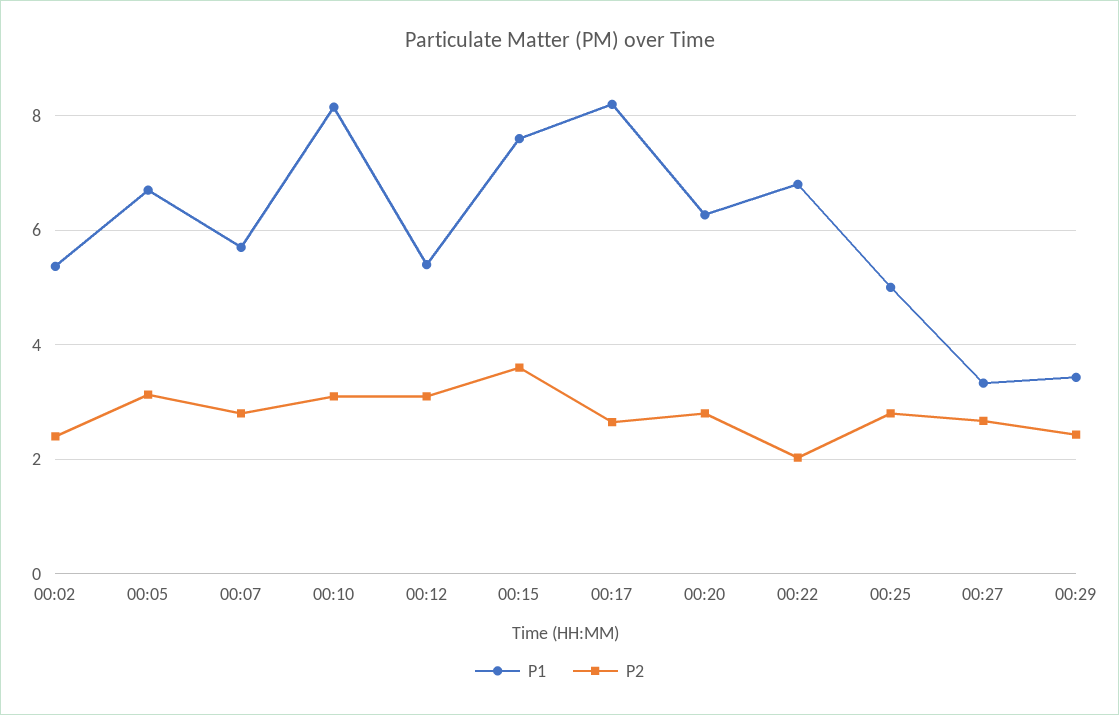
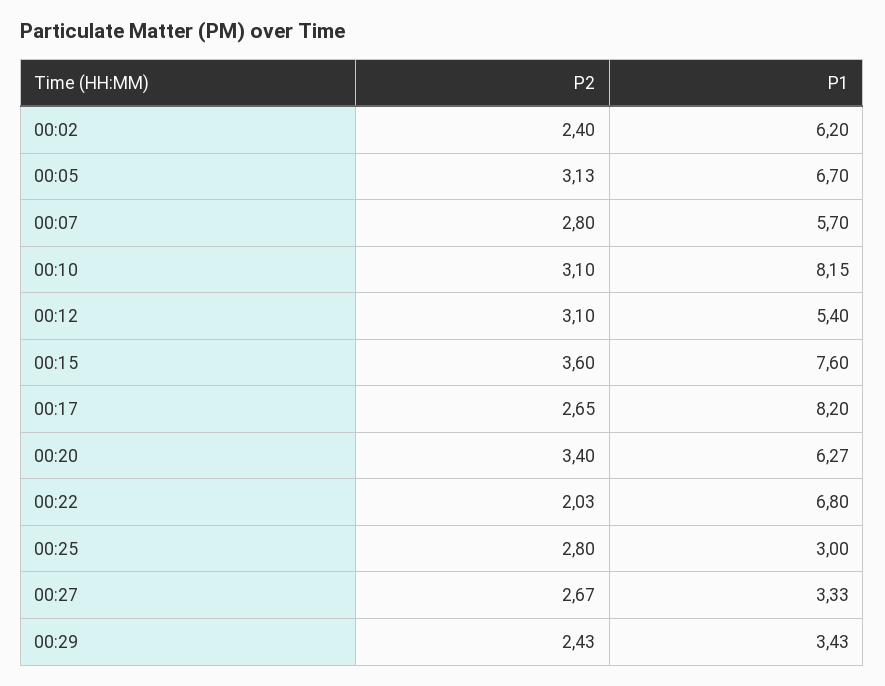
P1, 00:02: 5.4 -> 6.2
P2, 00:20: 2.8 -> 3.4
P1, 00:25: 5 -> 3

